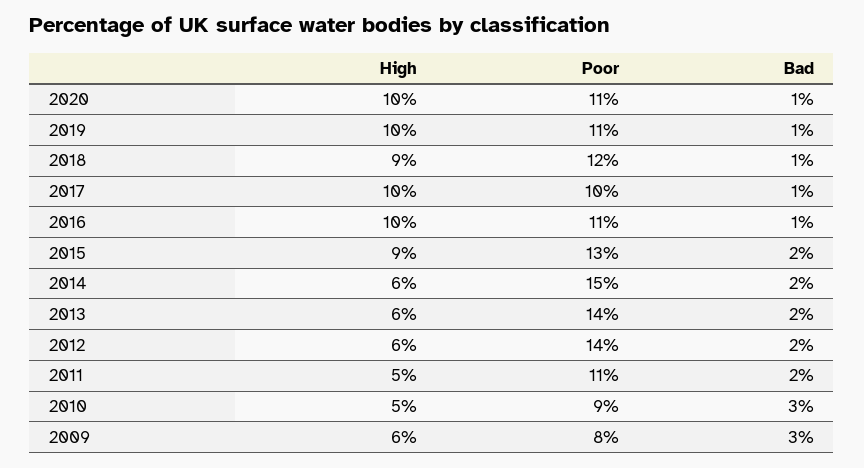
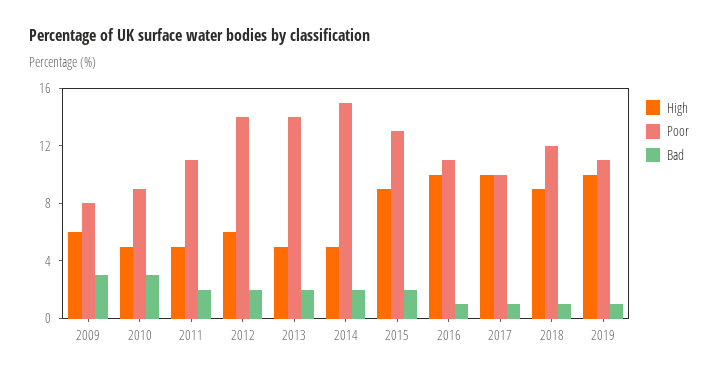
High, 2020: 10 -> none
Poor, 2020: 11 -> none
Bad, 2020: 1 -> none
High, 2014: 6 -> 5
High, 2013: 6 -> 5

